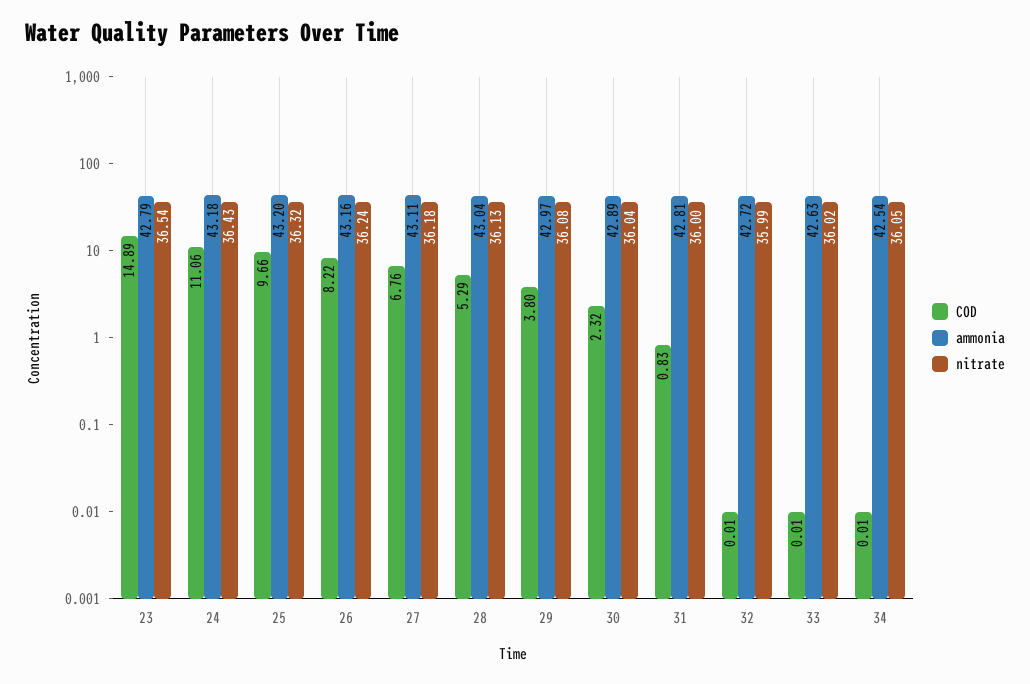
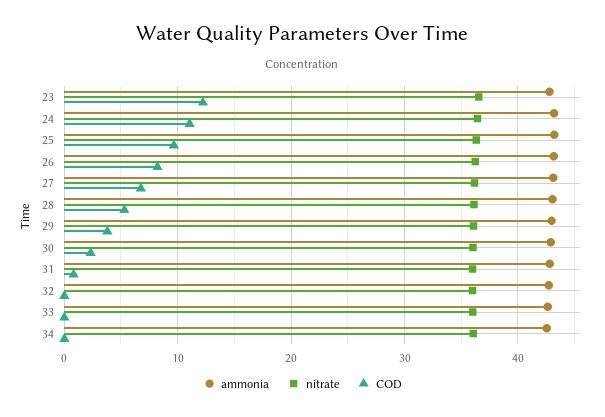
COD, 23: 14.89 -> 12

